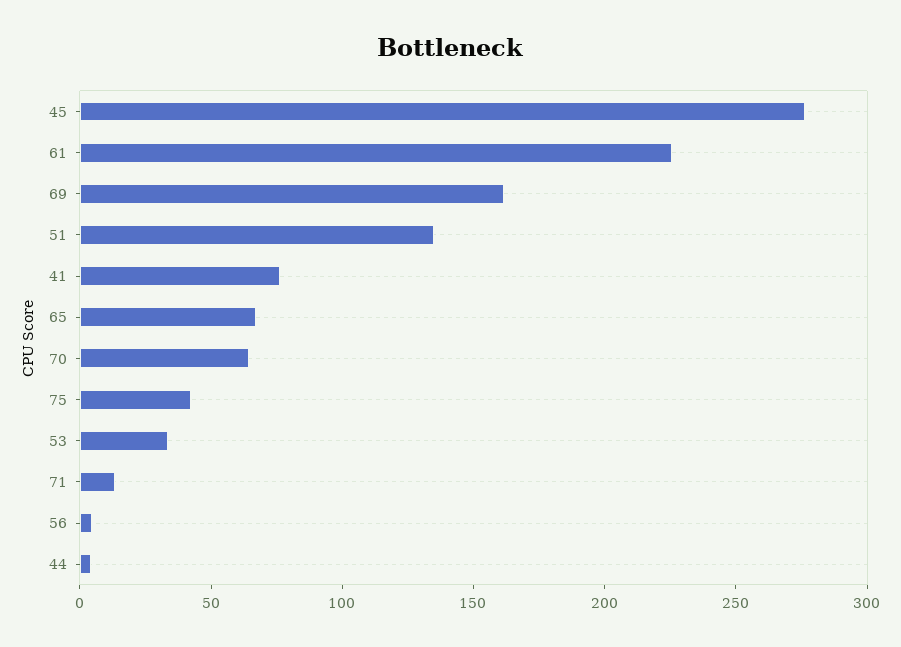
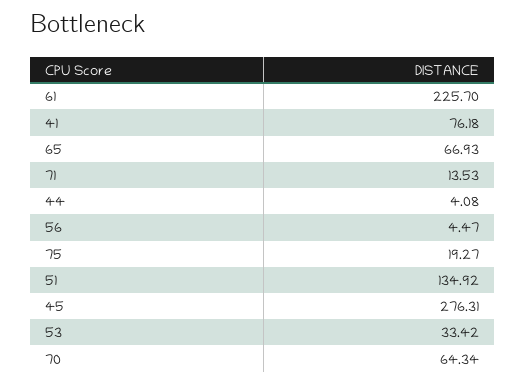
69: 160 -> none
75: 40 -> 19.27

